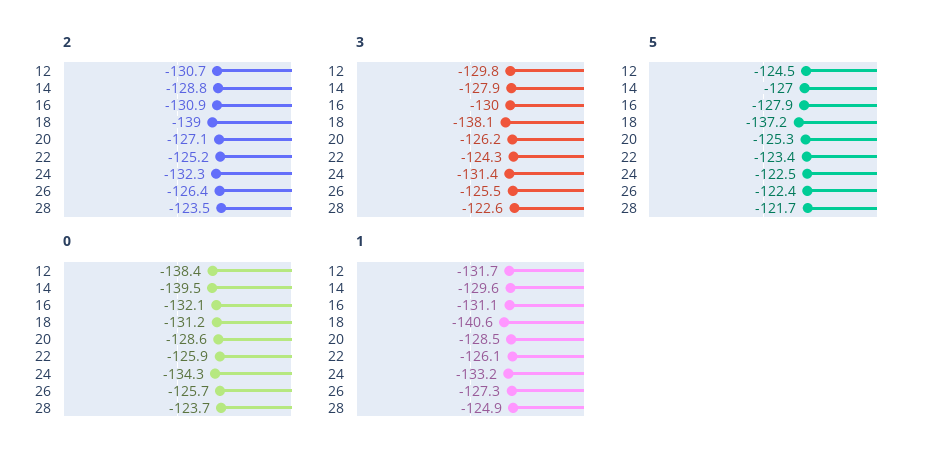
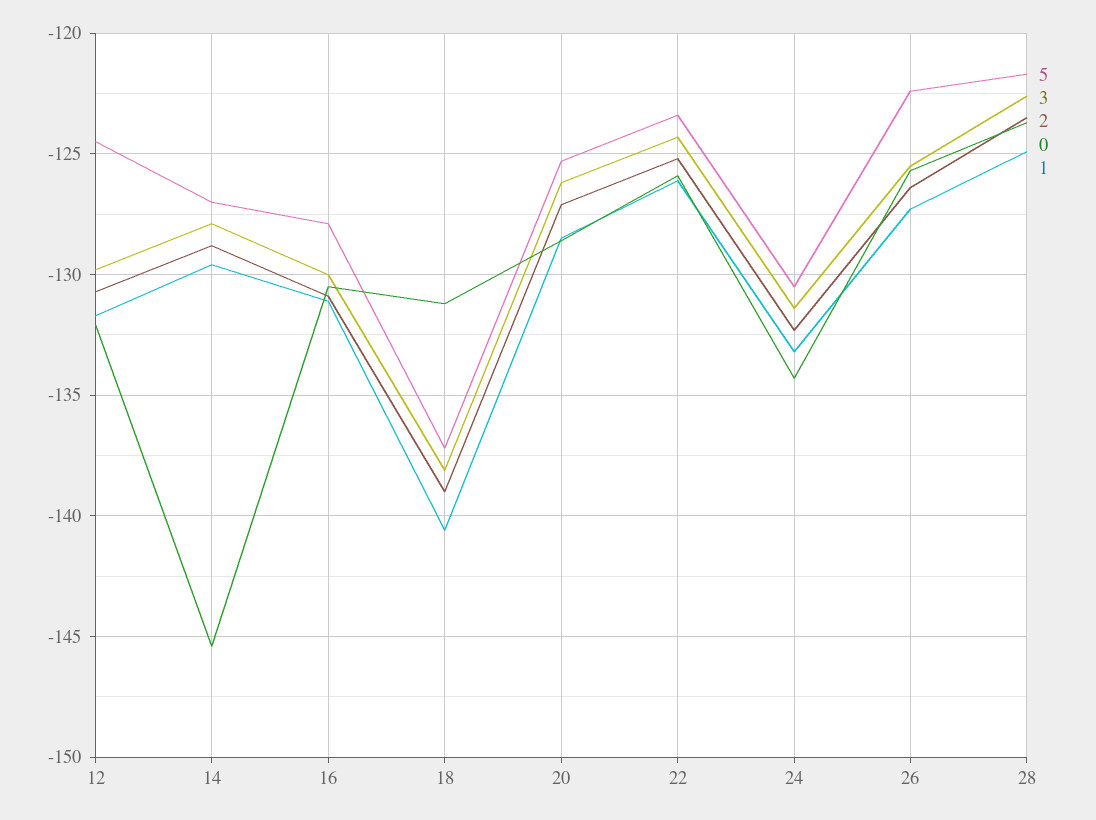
5, 24: -122.5 -> -130.5
0, 12: -138.4 -> -132
0, 14: -139.5 -> -145.5
0, 16: -132.1 -> -130.5

